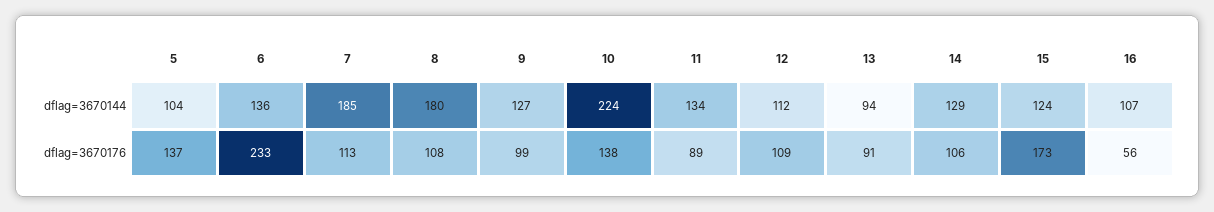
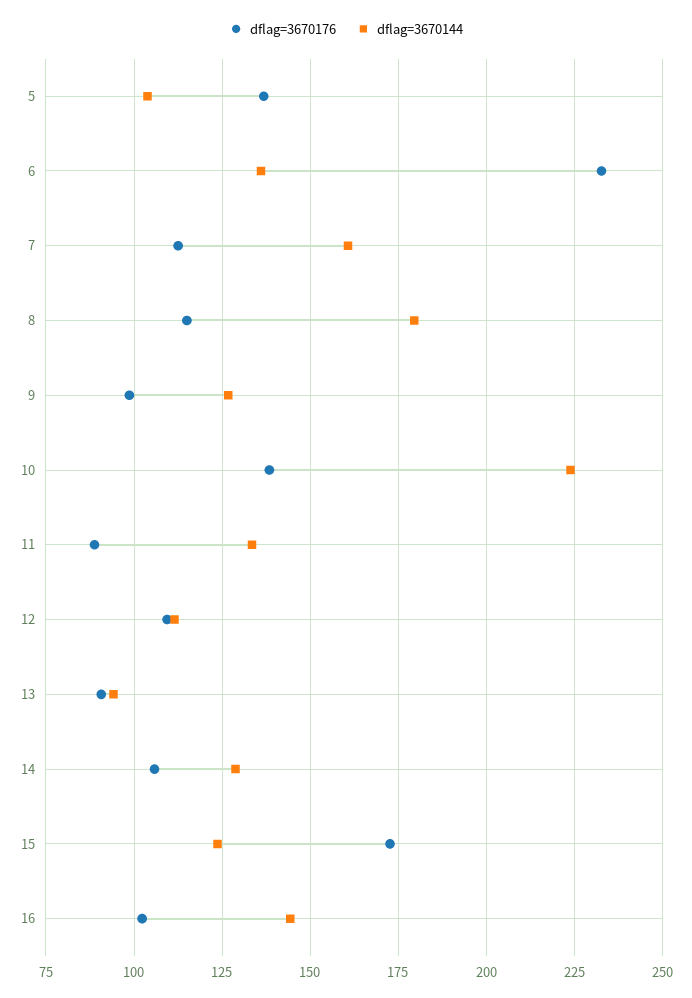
dflag=3670144, 7: 185 -> 160
dflag=3670144, 16: 107 -> 145
dflag=3670176, 8: 108 -> 115
dflag=3670176, 16: 56 -> 102.5

